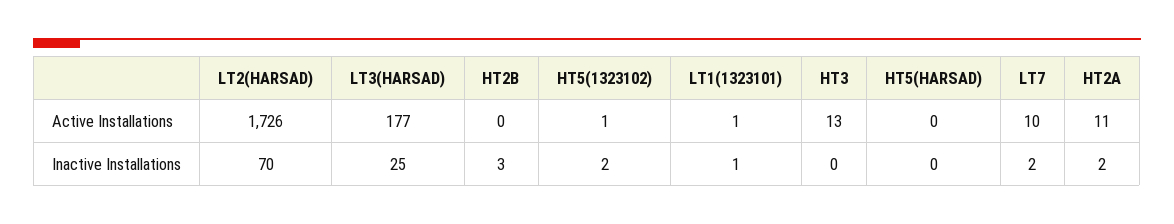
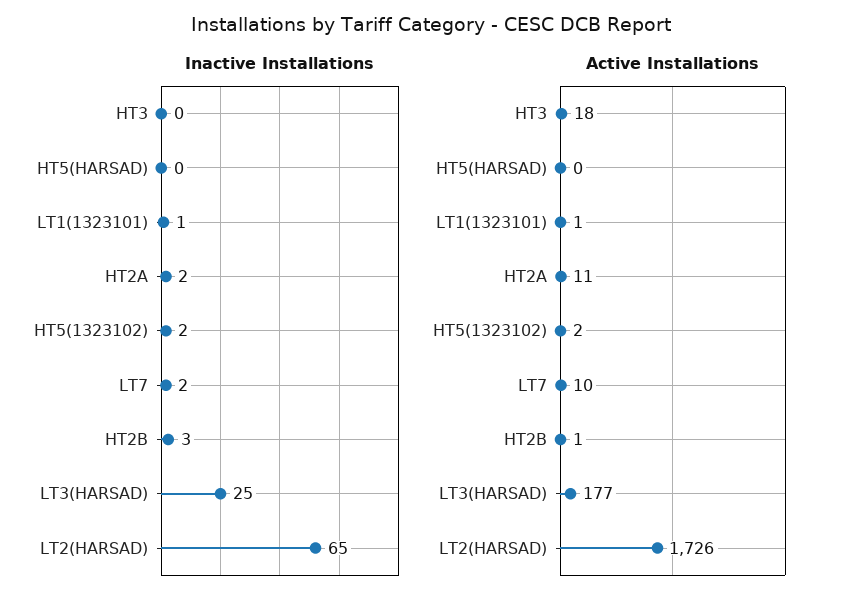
Active Installations, HT2B: 0 -> 1
Active Installations, HT5(1323102): 1 -> 2
Active Installations, HT3: 13 -> 18
Inactive Installations, LT2(HARSAD): 70 -> 65

